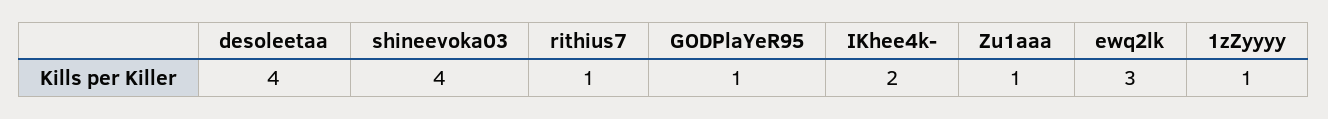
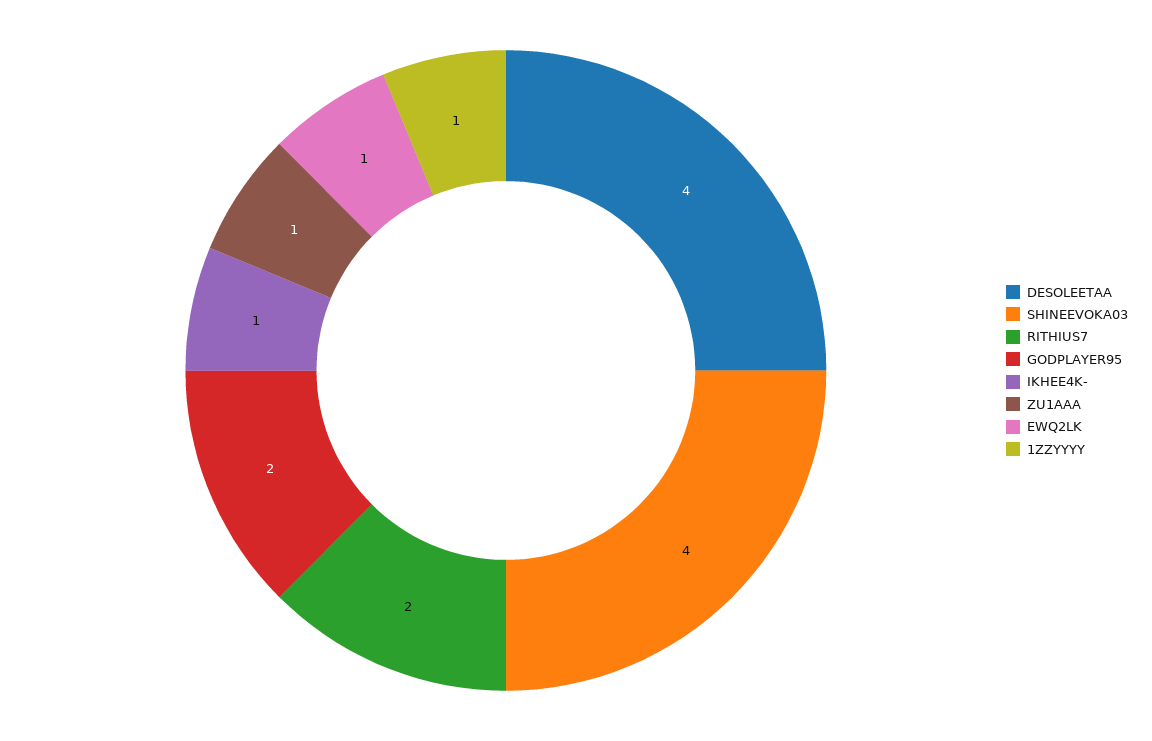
rithius7: 1 -> 2
GODPlaYeR95: 1 -> 2
IKhee4k-: 2 -> 1
ewq2lk: 3 -> 1

